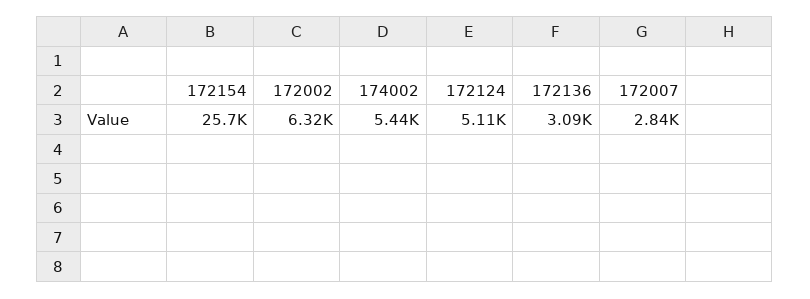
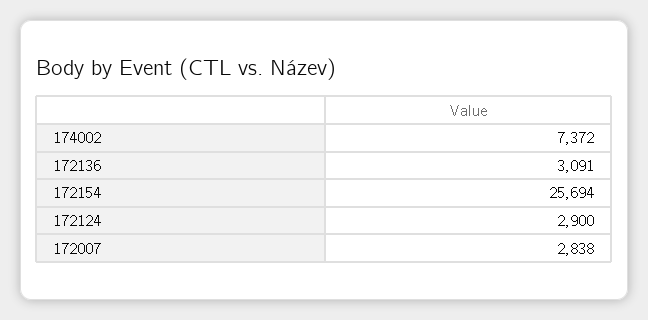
172002: 6320 -> none
174002: 5440 -> 7372
172124: 5110 -> 2900

